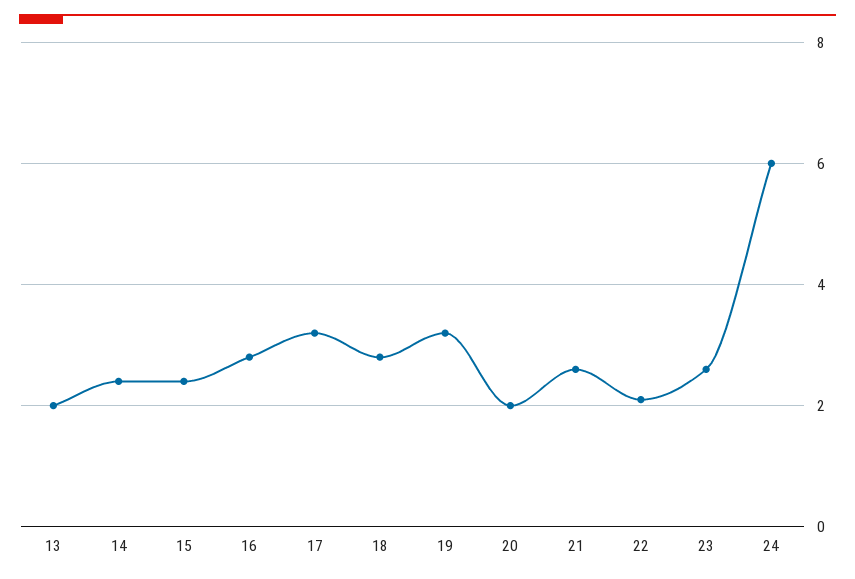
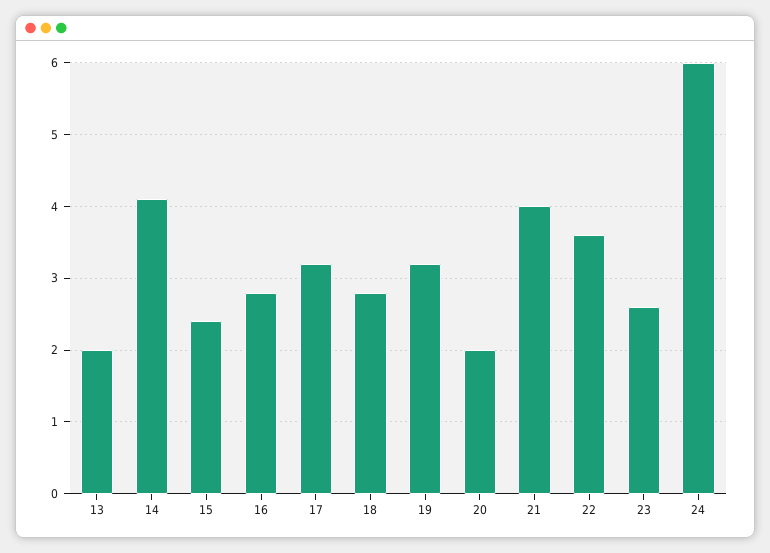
14: 2.5 -> 4.1
21: 2.5 -> 4
22: 2 -> 3.6

